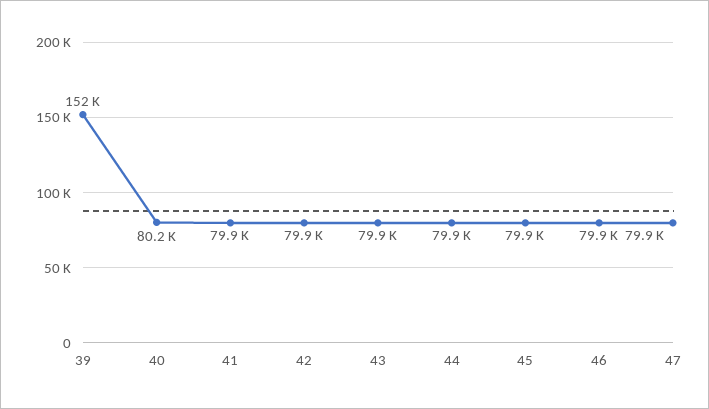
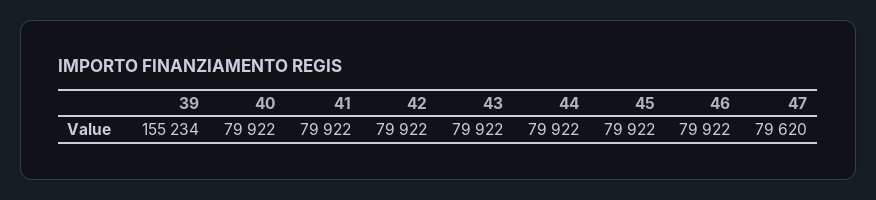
39: 152000 -> 155234
40: 80200 -> 79922
47: 79900 -> 79620

